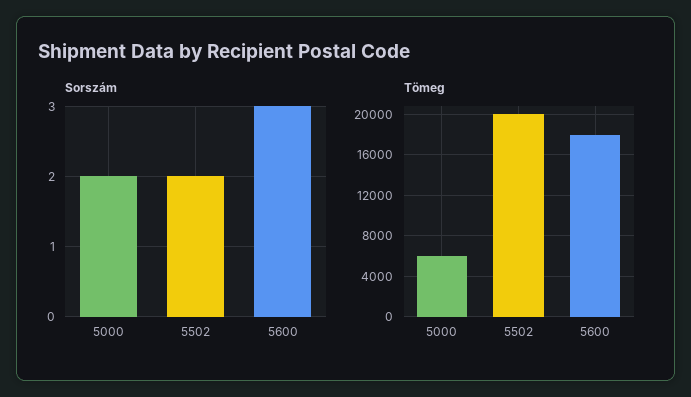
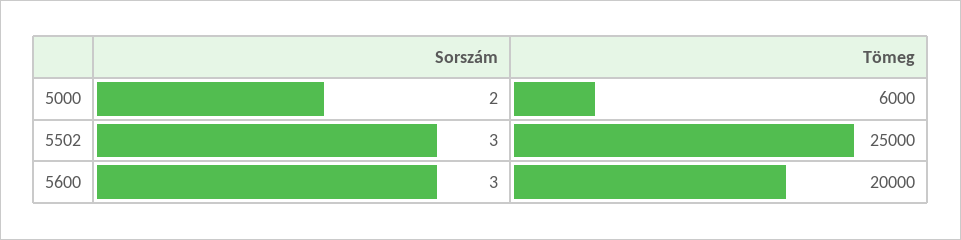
Sorszám, 5502: 2 -> 3
Tömeg, 5502: 20000 -> 25000
Tömeg, 5600: 18000 -> 20000

